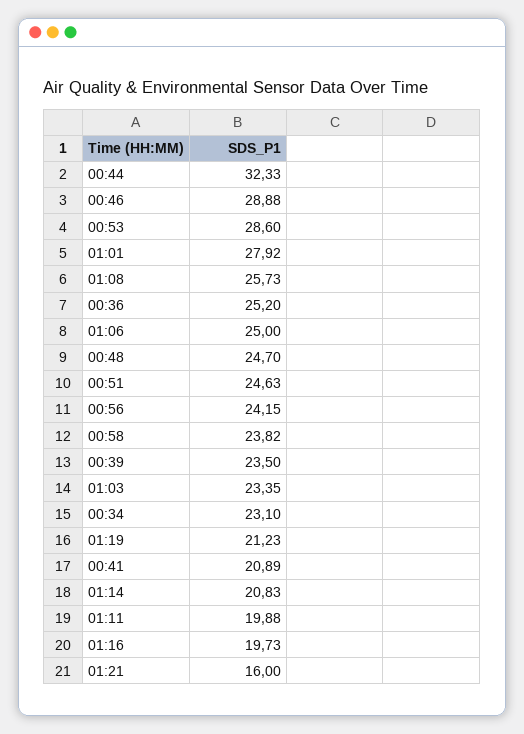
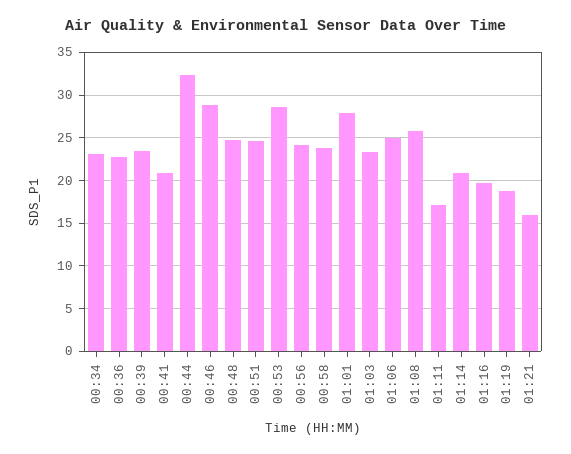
00:36: 25.2 -> 23
01:19: 21.23 -> 19
01:11: 19.88 -> 17

